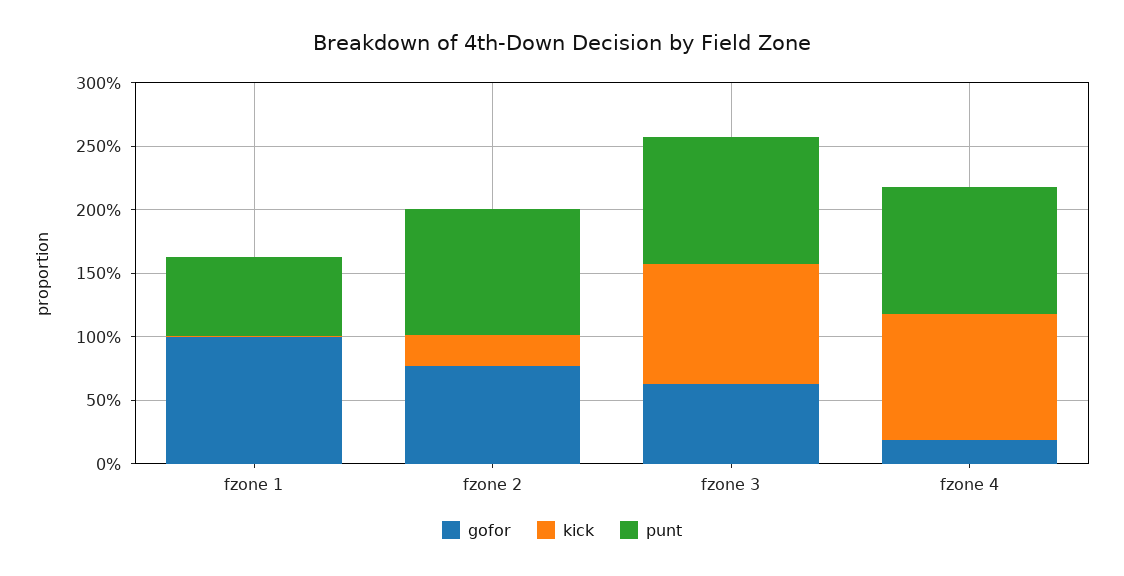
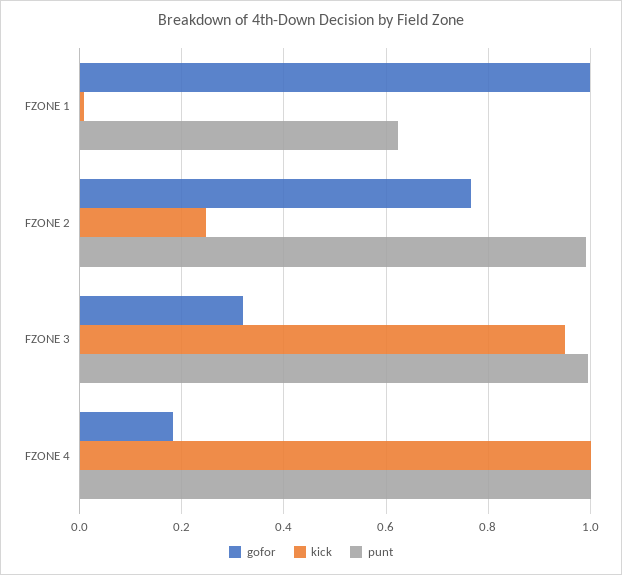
gofor, fzone 3: 0.6 -> 0.32

